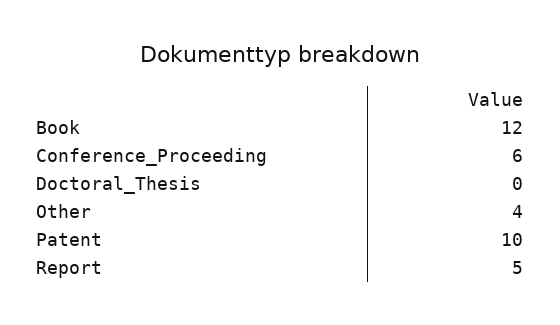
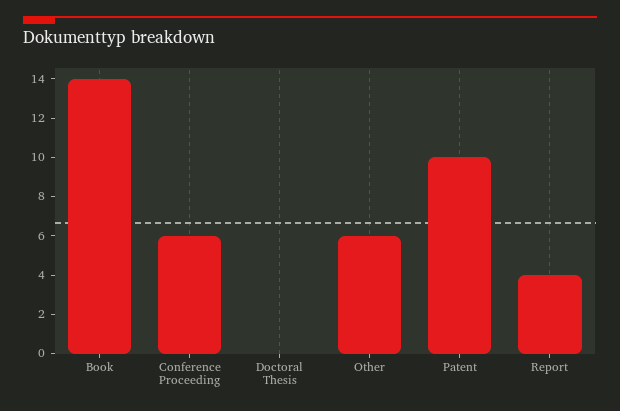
Book: 12 -> 14
Other: 4 -> 6
Report: 5 -> 4

